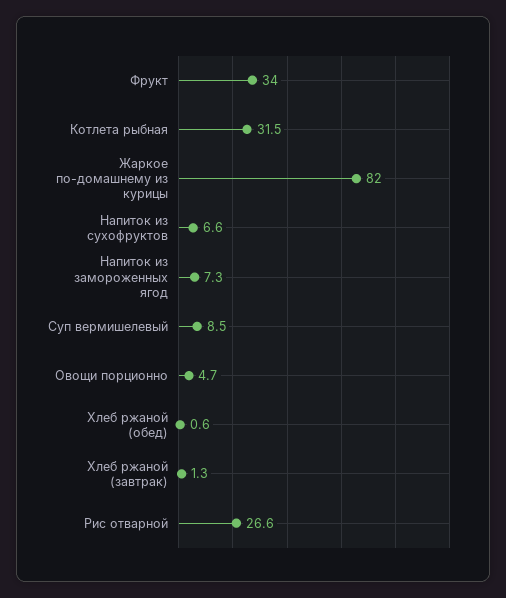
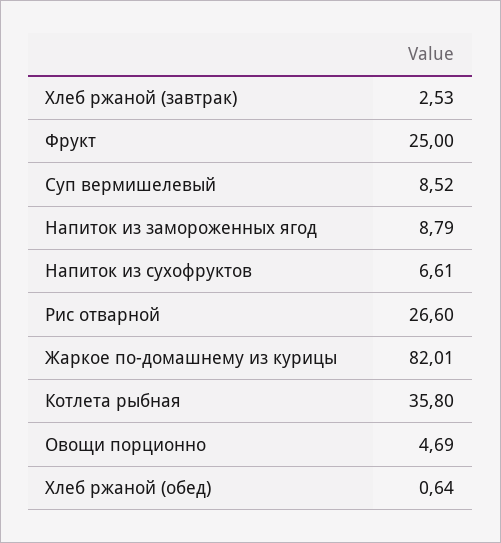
Фрукт: 34 -> 25
Котлета рыбная: 31.5 -> 35.8
Напиток из замороженных ягод: 7.3 -> 8.79
Хлеб ржаной (завтрак): 1.3 -> 2.53

